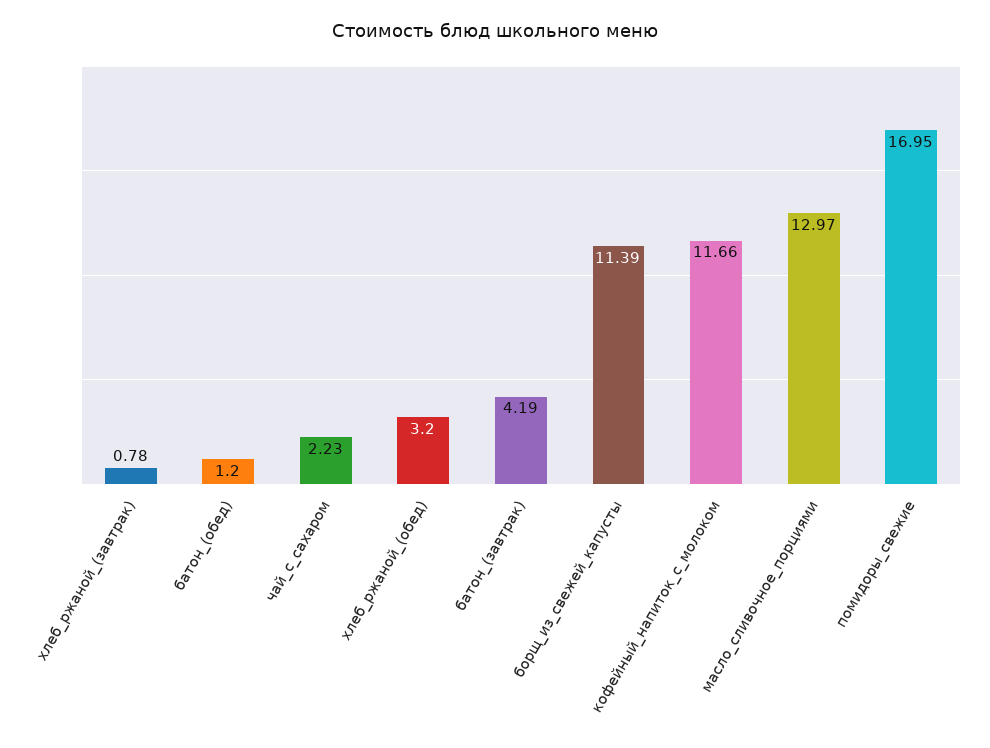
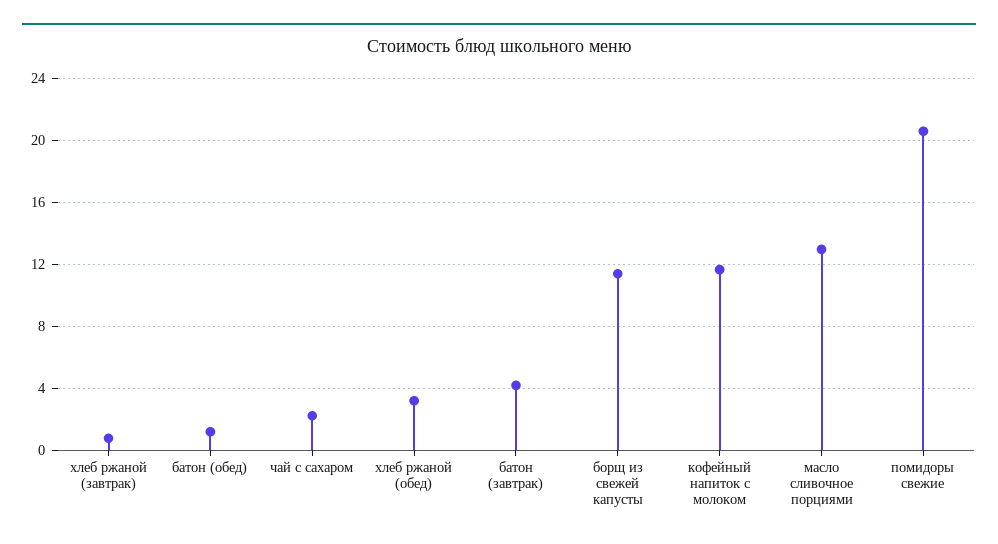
помидоры_свежие: 16.95 -> 20.5

